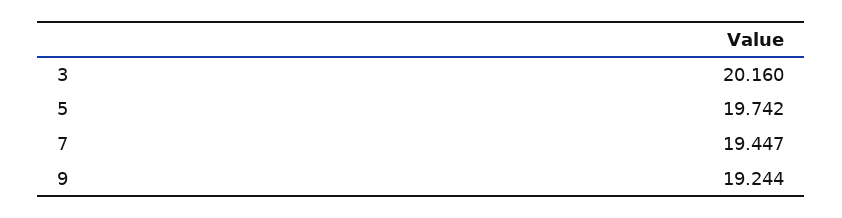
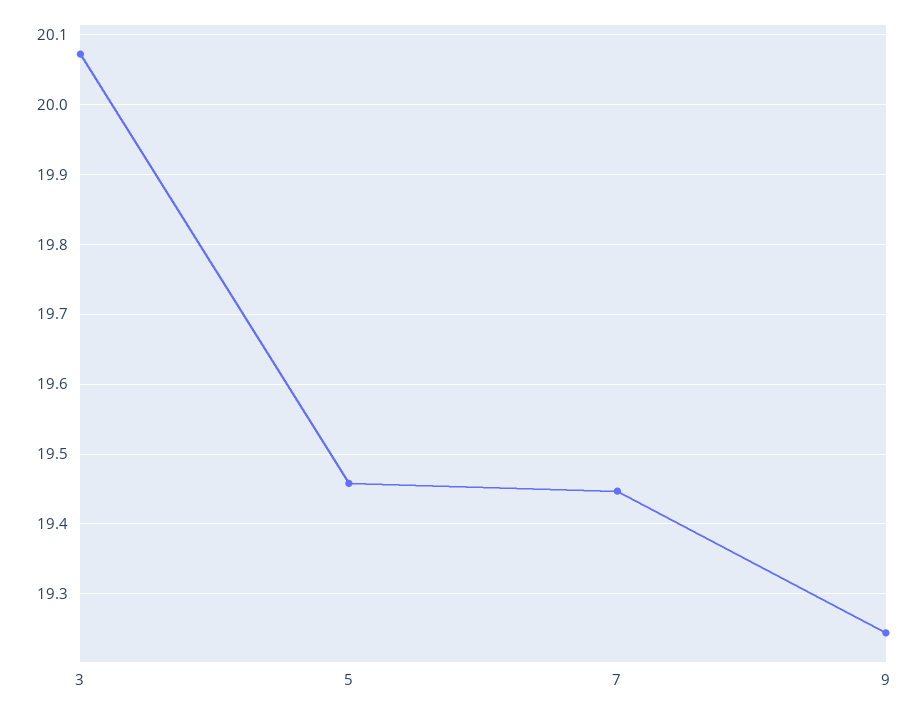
3: 20.16 -> 20.07
5: 19.742 -> 19.46

